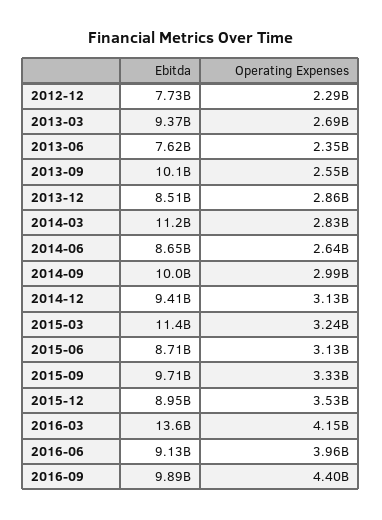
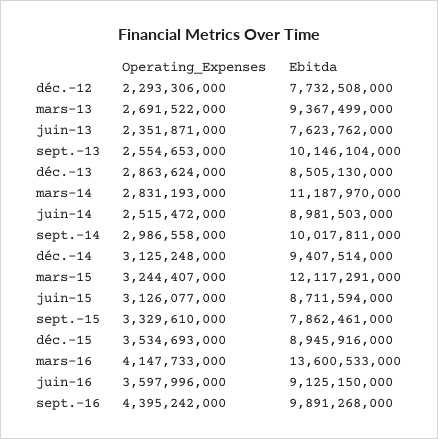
Ebitda, 2014-06: 8650000000 -> 8981503000
Operating Expenses, 2014-06: 2640000000 -> 2515472000
Ebitda, 2015-03: 11400000000 -> 12117291000
Ebitda, 2015-09: 9710000000 -> 7862461000
Operating Expenses, 2016-06: 3960000000 -> 3597996000

